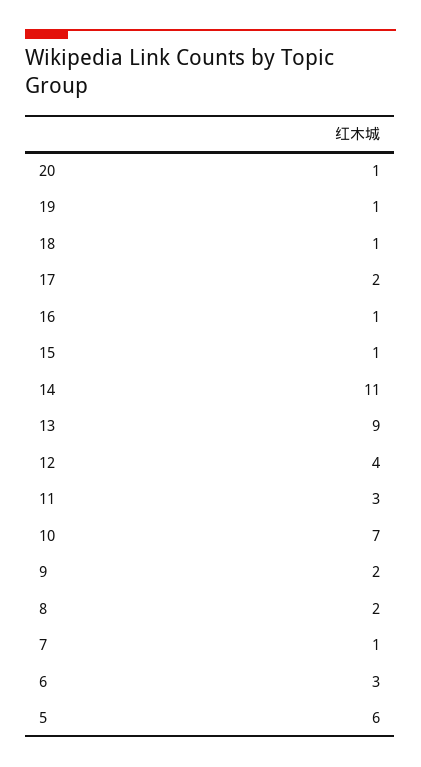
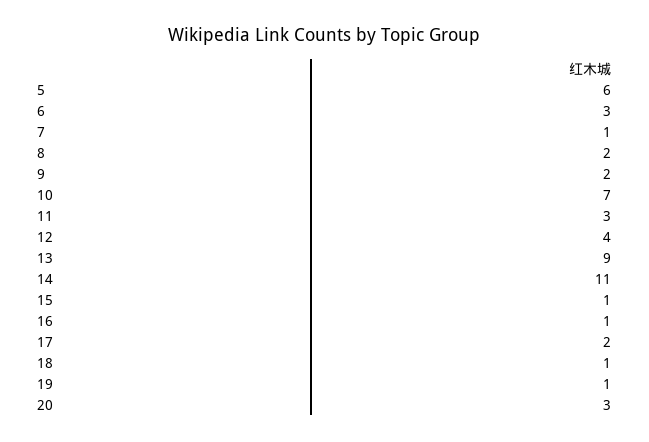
20: 1 -> 3

